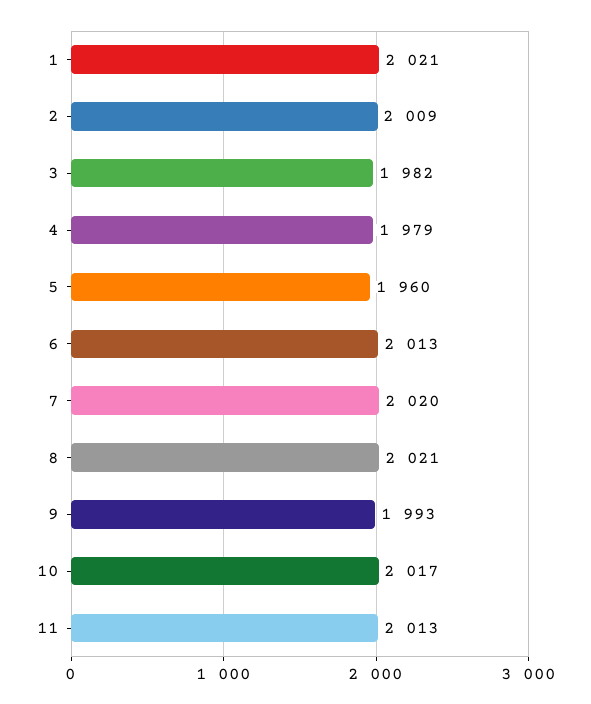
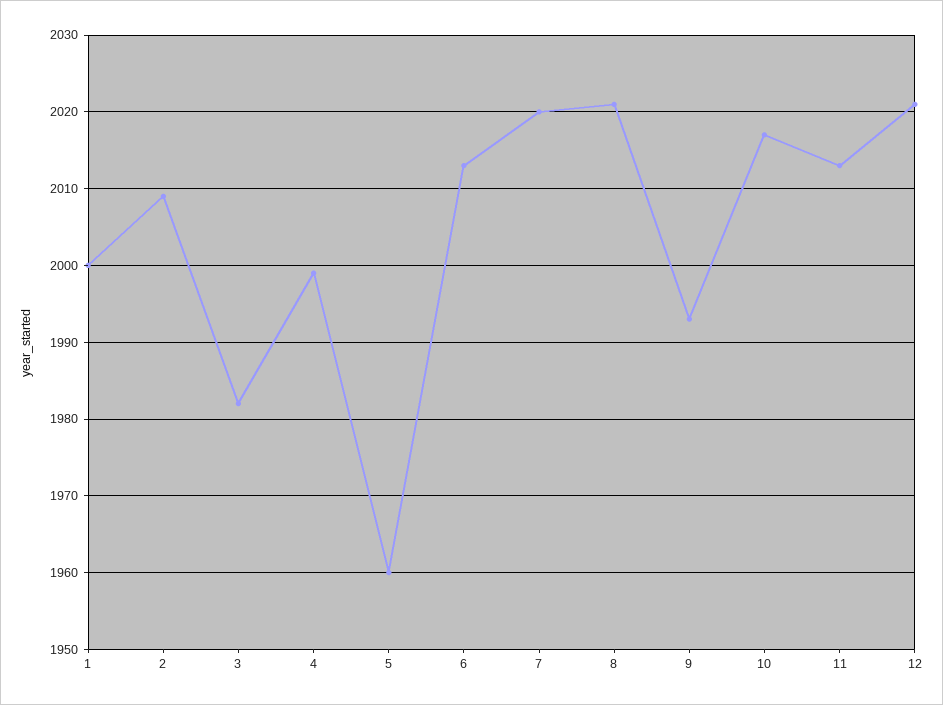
1: 2021 -> 2000
4: 1979 -> 1999
12: none -> 2021

